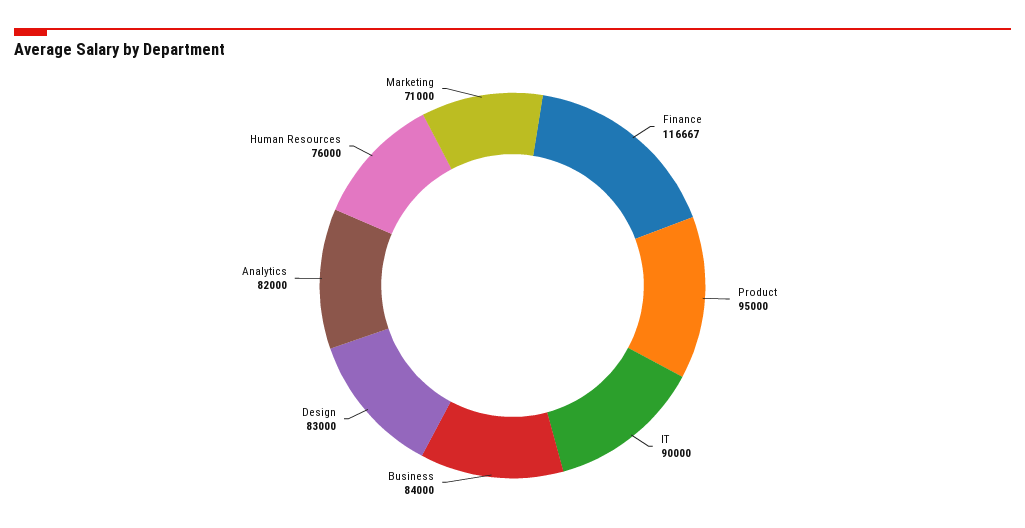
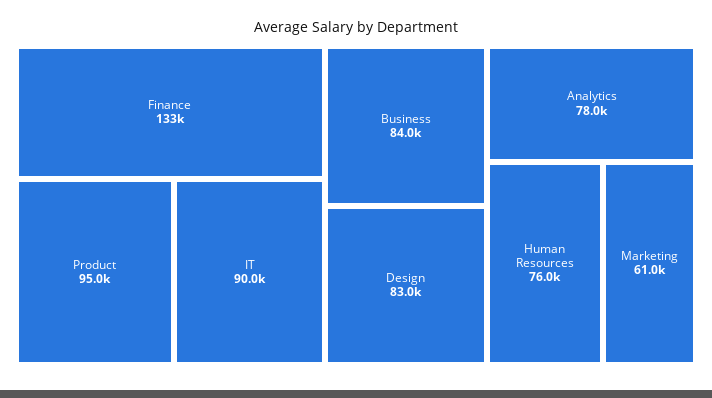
Finance: 116667 -> 133000
Analytics: 82000 -> 78000
Marketing: 71000 -> 61000

